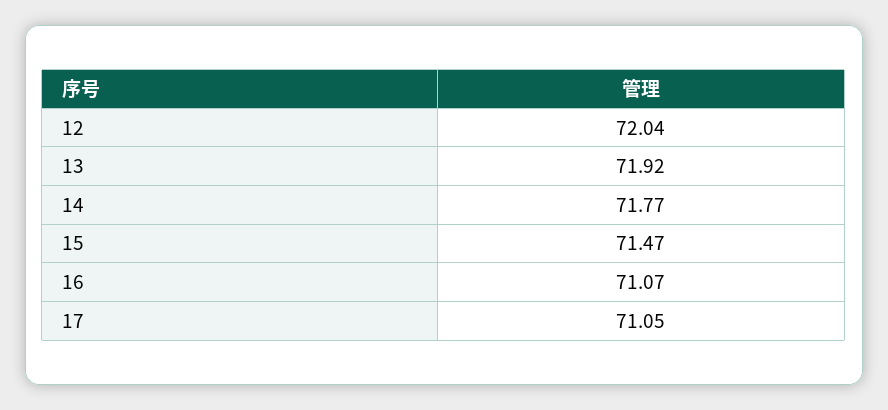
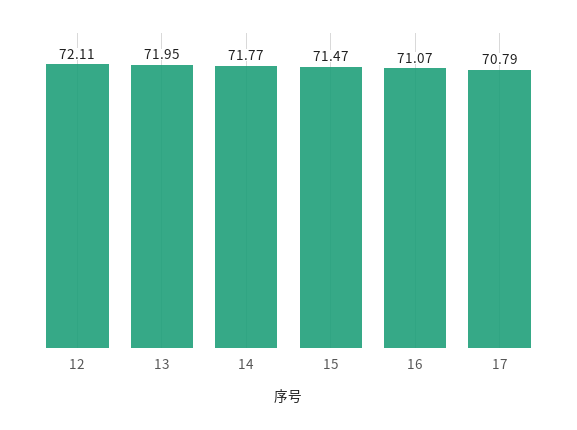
12: 72.04 -> 72.11
13: 71.92 -> 71.95
17: 71.05 -> 70.79

